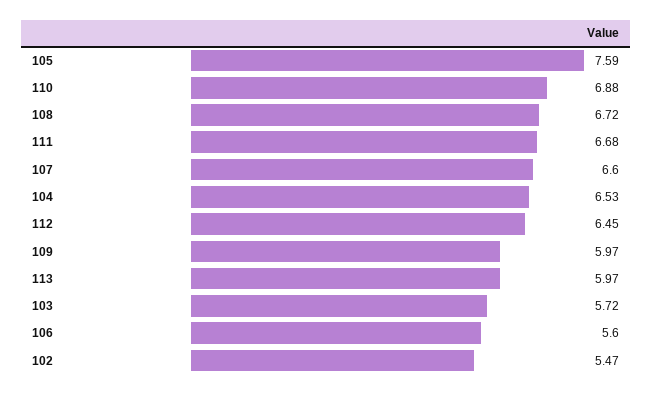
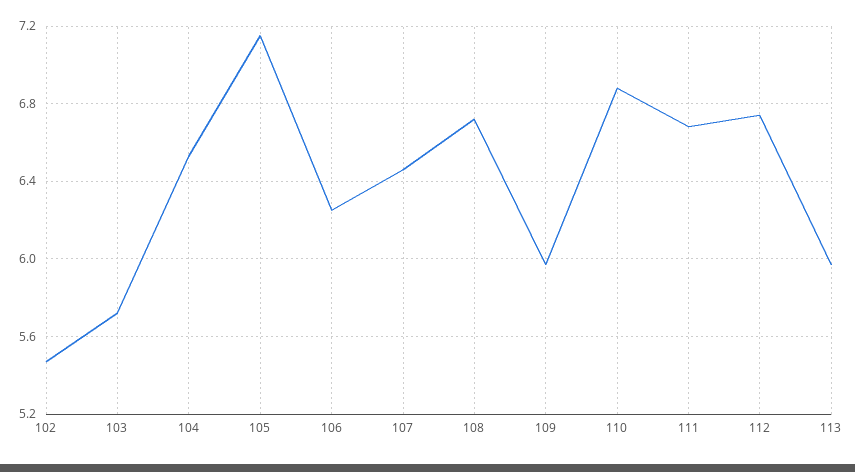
105: 7.59 -> 7.15
107: 6.6 -> 6.45
112: 6.45 -> 6.75
106: 5.6 -> 6.25

